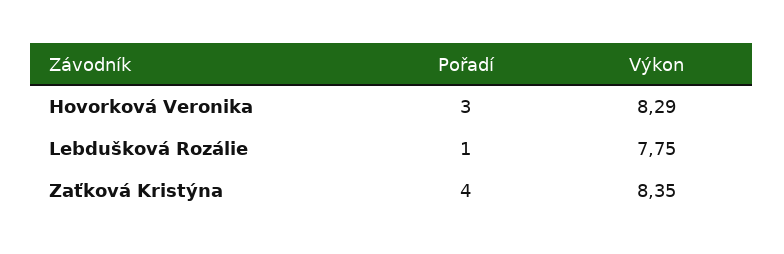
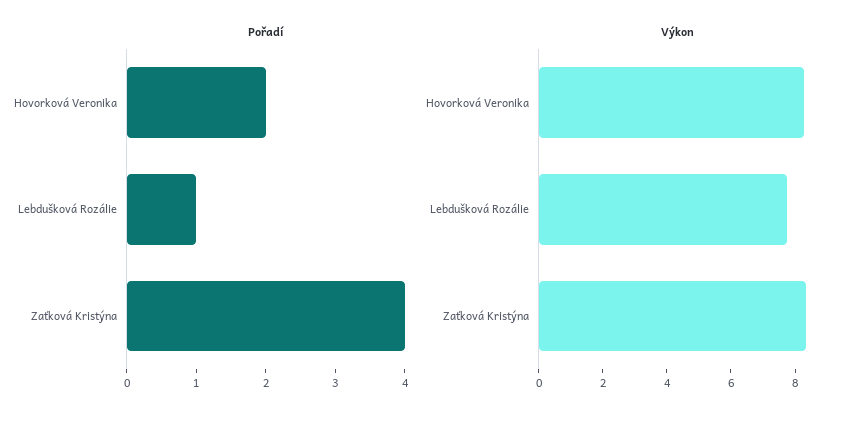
Pořadí, Hovorková Veronika: 3 -> 2

